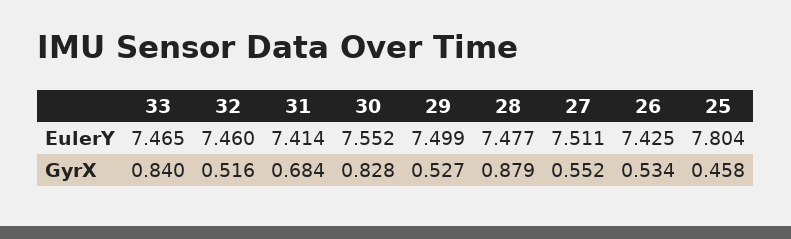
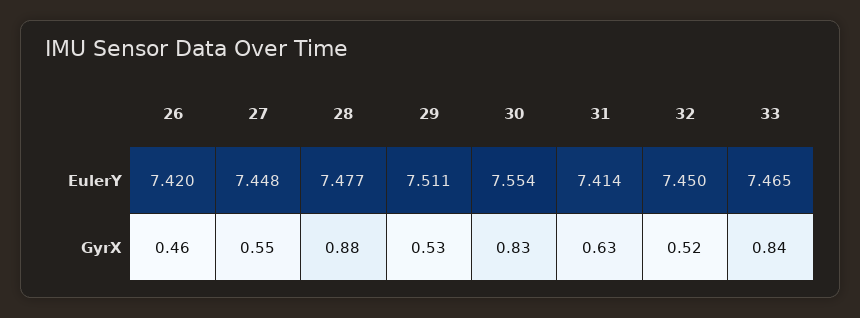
32, EulerY: 7.46 -> 7.45
30, EulerY: 7.552 -> 7.554
29, EulerY: 7.499 -> 7.511
27, EulerY: 7.511 -> 7.448
26, EulerY: 7.425 -> 7.42
25, EulerY: 7.804 -> none
31, GyrX: 0.684 -> 0.63
26, GyrX: 0.534 -> 0.46
25, GyrX: 0.458 -> none

